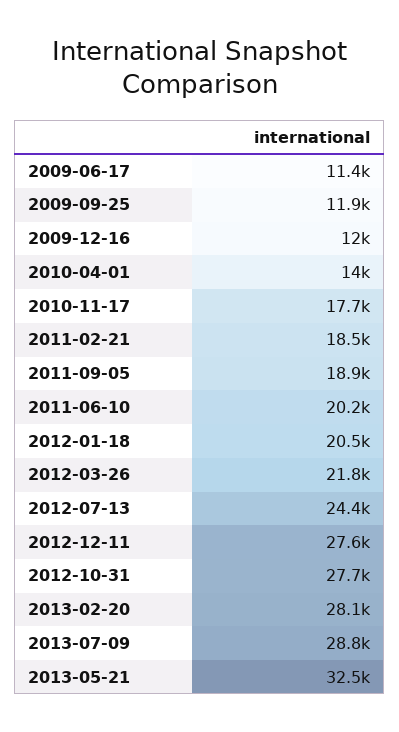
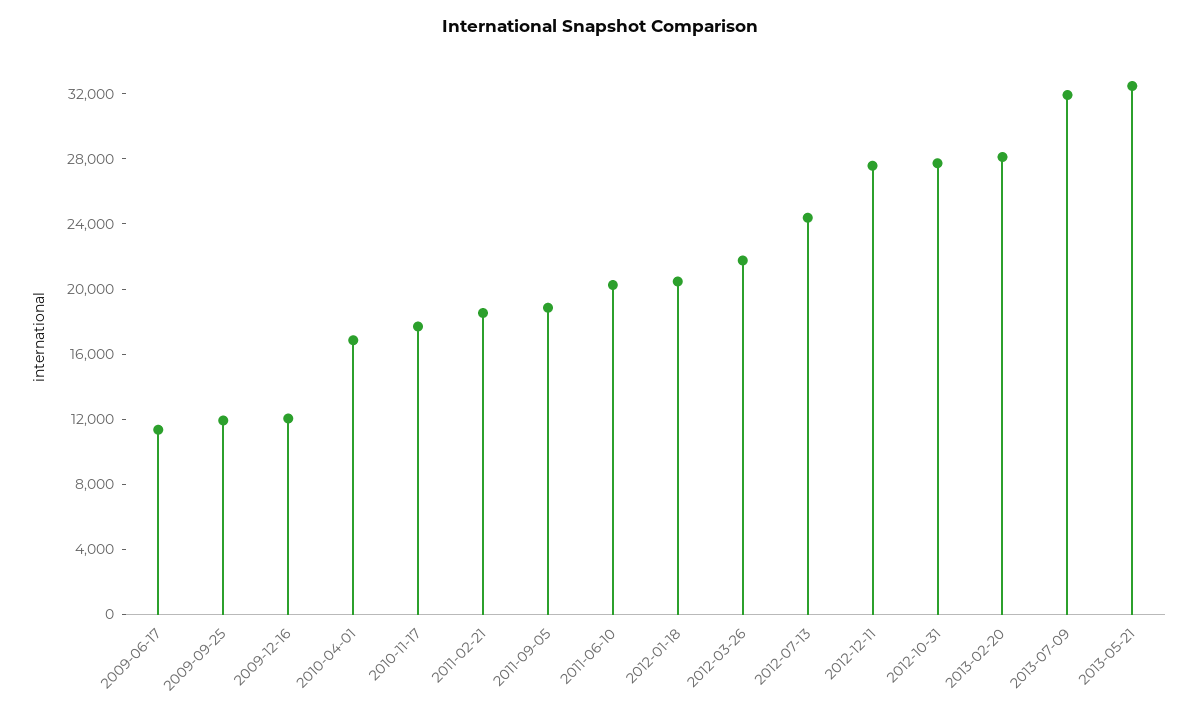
2010-04-01: 14000 -> 17000
2013-07-09: 28800 -> 32000

